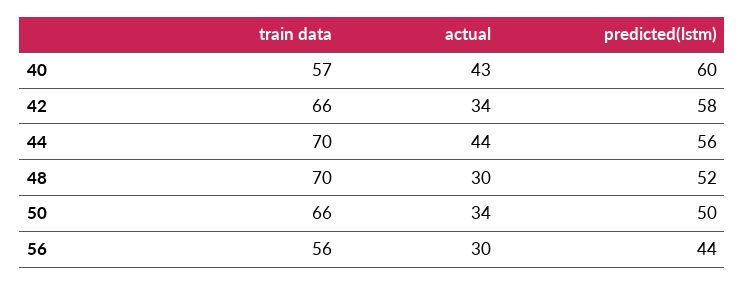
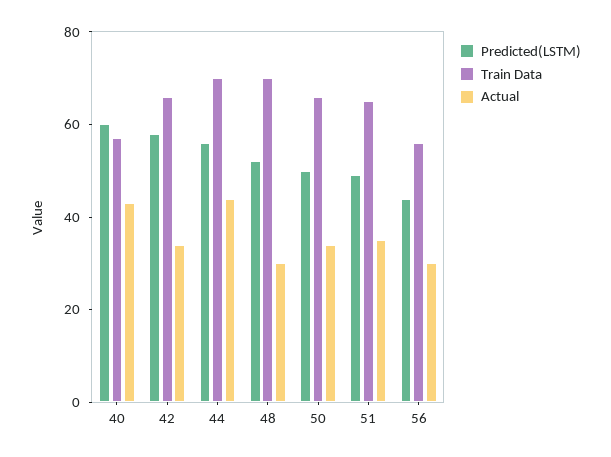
predicted(lstm), 51: none -> 50
train data, 51: none -> 65
actual, 51: none -> 35

